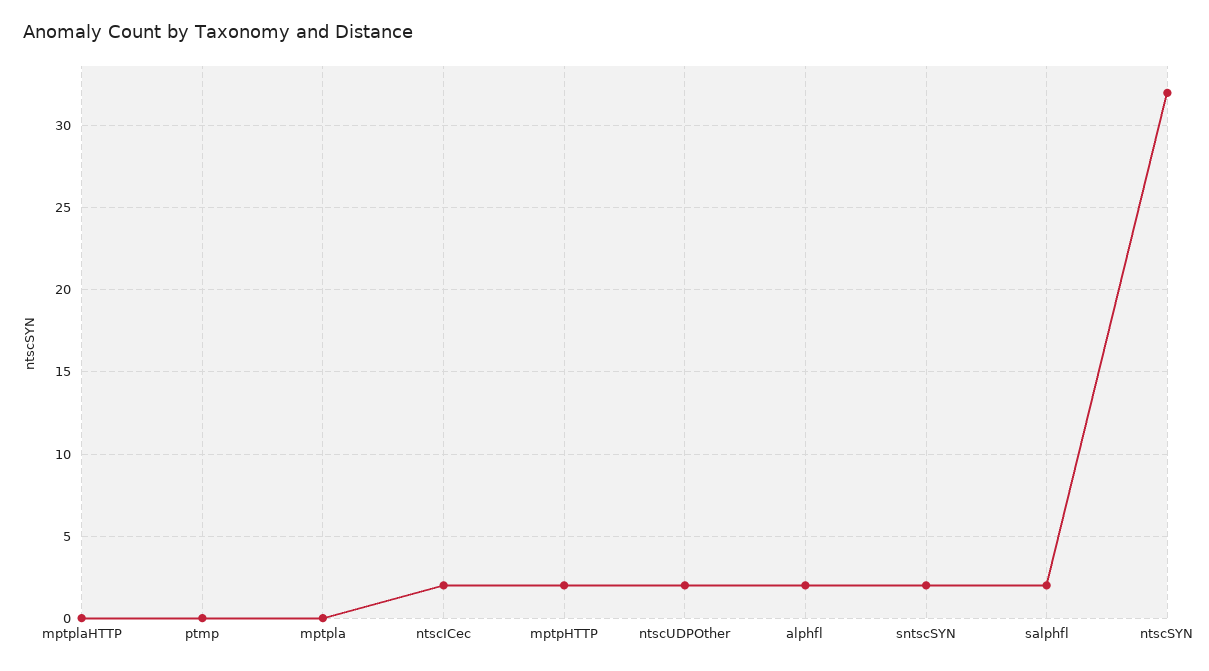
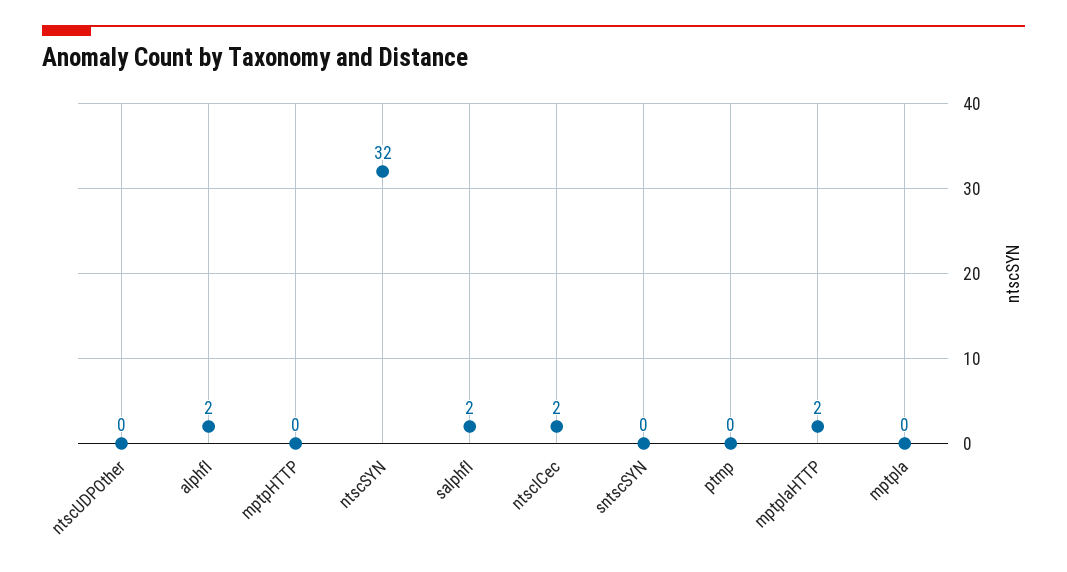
mptplaHTTP: 0 -> 2
mptpHTTP: 2 -> 0
ntscUDPOther: 2 -> 0
sntscSYN: 2 -> 0

